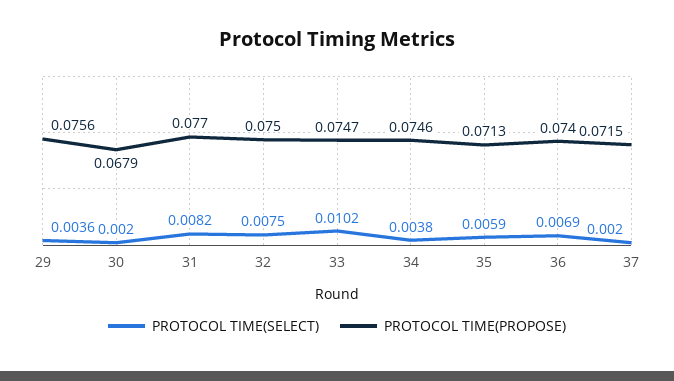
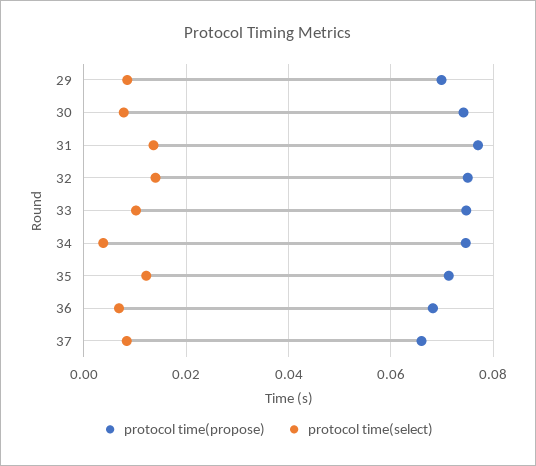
PROTOCOL TIME(SELECT), 29: 0.0036 -> 0.008
PROTOCOL TIME(PROPOSE), 29: 0.0756 -> 0.07
PROTOCOL TIME(SELECT), 30: 0.002 -> 0.008
PROTOCOL TIME(PROPOSE), 30: 0.0679 -> 0.074
PROTOCOL TIME(SELECT), 31: 0.0082 -> 0.014
PROTOCOL TIME(SELECT), 32: 0.0075 -> 0.014
PROTOCOL TIME(SELECT), 35: 0.0059 -> 0.012
PROTOCOL TIME(PROPOSE), 36: 0.074 -> 0.068
PROTOCOL TIME(SELECT), 37: 0.002 -> 0.008
PROTOCOL TIME(PROPOSE), 37: 0.0715 -> 0.066

